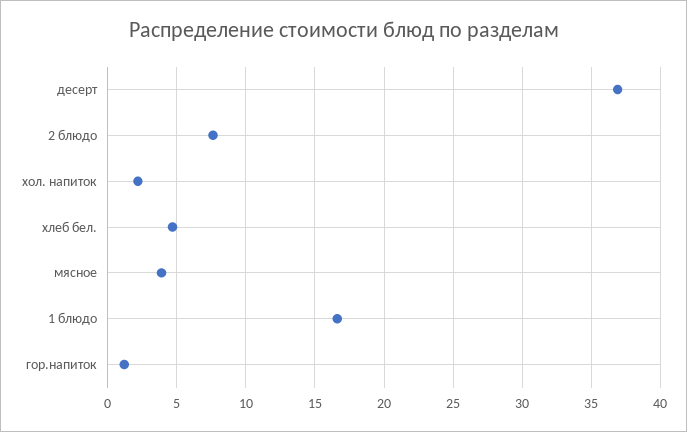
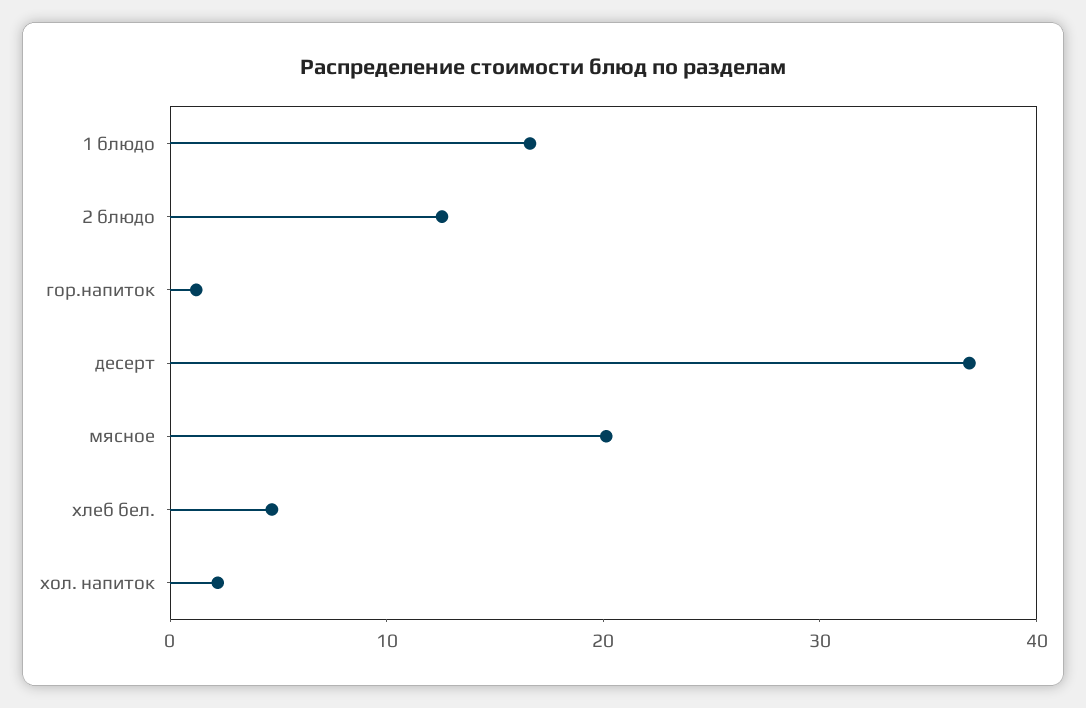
2 блюдо: 7.5 -> 12
мясное: 4 -> 20

